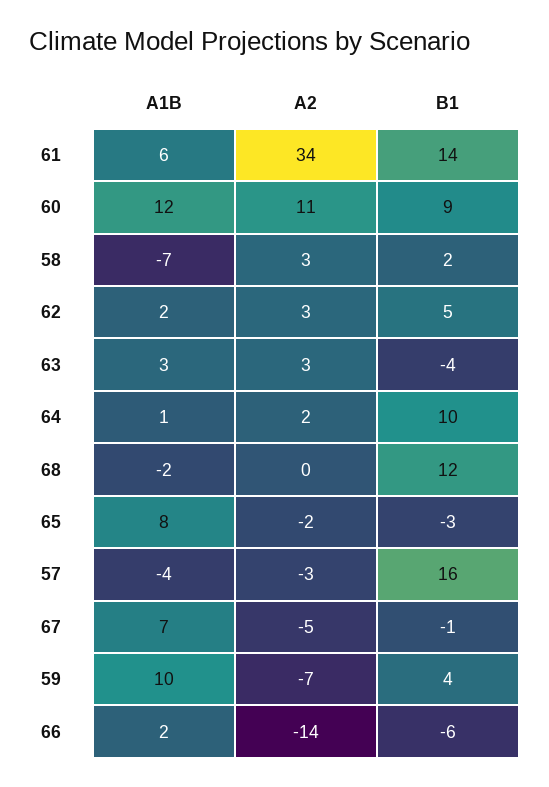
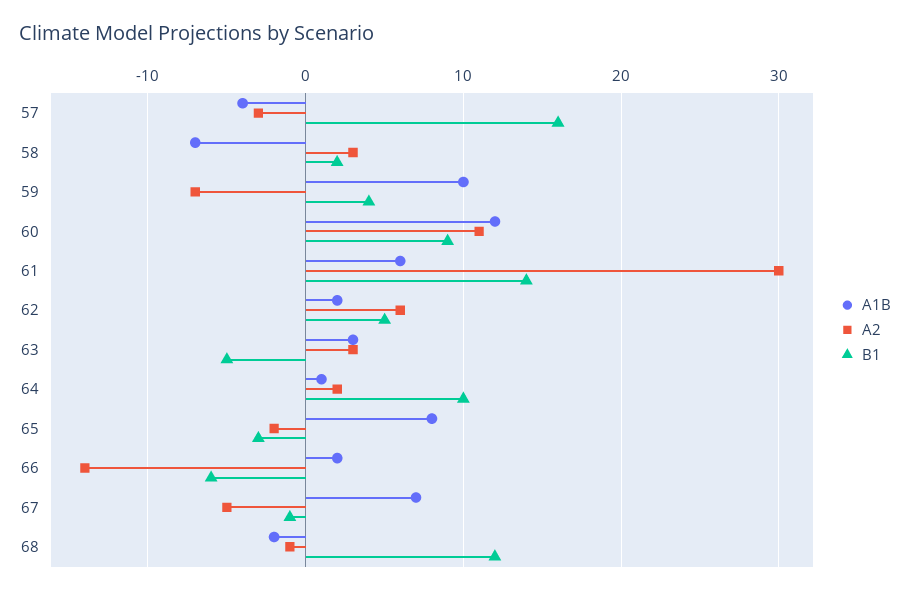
A2, 61: 34 -> 30
A2, 62: 3 -> 6
B1, 63: -4 -> -5
A2, 68: 0 -> -1

